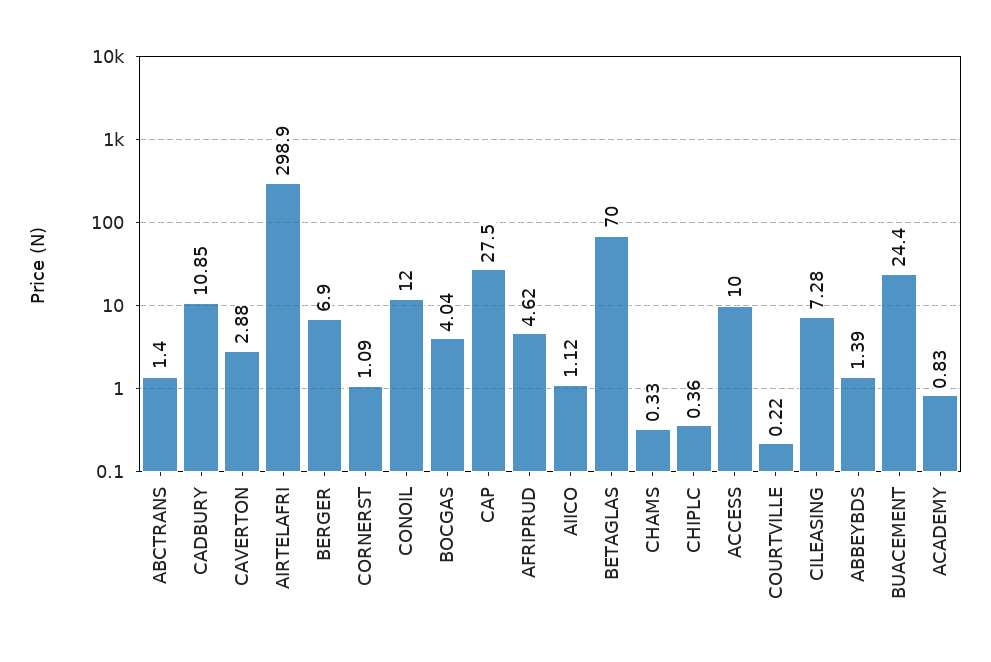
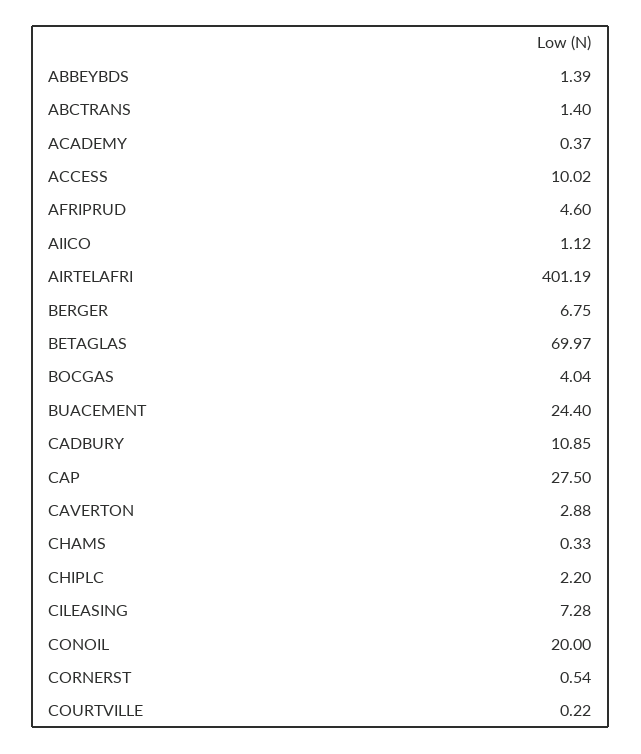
AIRTELAFRI: 298.9 -> 401.19
BERGER: 6.9 -> 6.75
CORNERST: 1.09 -> 0.54
CONOIL: 12 -> 20
AFRIPRUD: 4.62 -> 4.6
BETAGLAS: 70 -> 69.97
CHIPLC: 0.36 -> 2.2
ACCESS: 10 -> 10.02
ACADEMY: 0.83 -> 0.37

